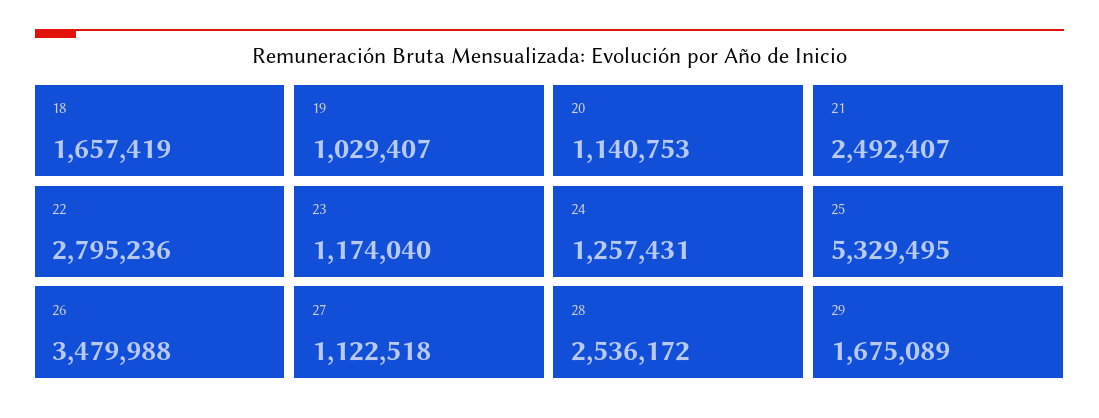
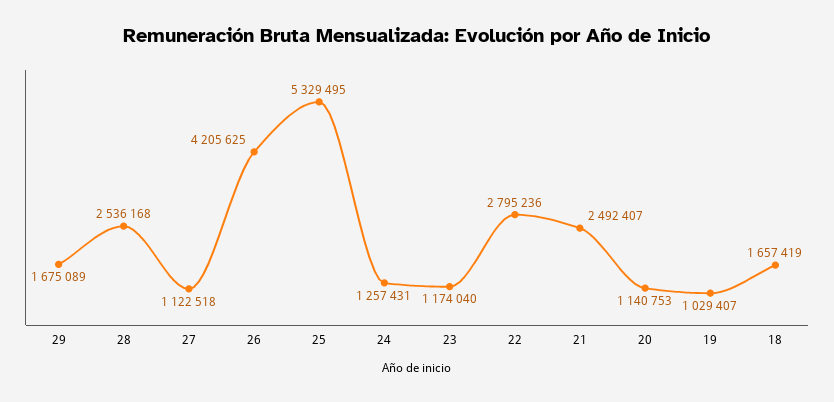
26: 3479988 -> 4205625
28: 2536172 -> 2536168

